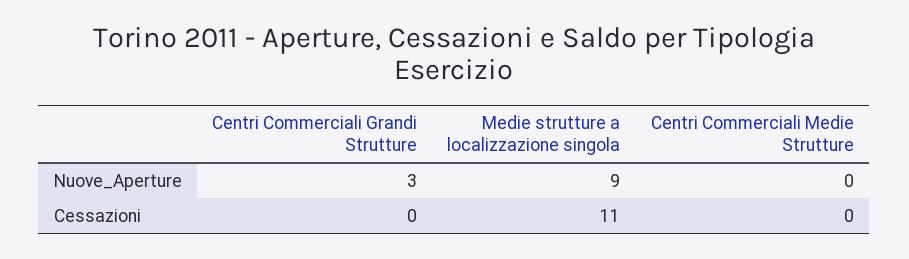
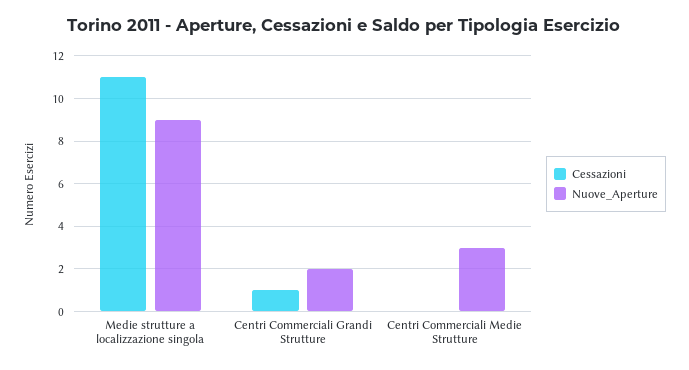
Nuove_Aperture, Centri Commerciali Grandi Strutture: 3 -> 2
Nuove_Aperture, Centri Commerciali Medie Strutture: 0 -> 3
Cessazioni, Centri Commerciali Grandi Strutture: 0 -> 1

